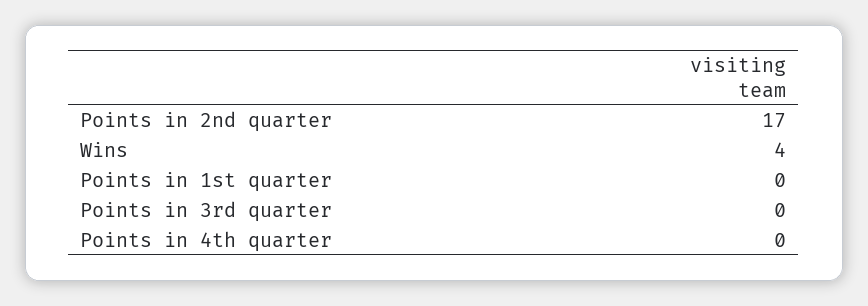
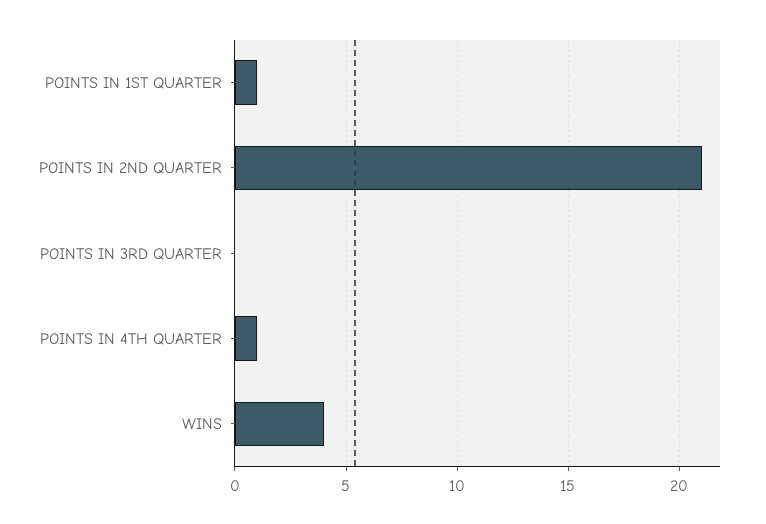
Points in 2nd quarter: 17 -> 21
Points in 1st quarter: 0 -> 1
Points in 4th quarter: 0 -> 1

